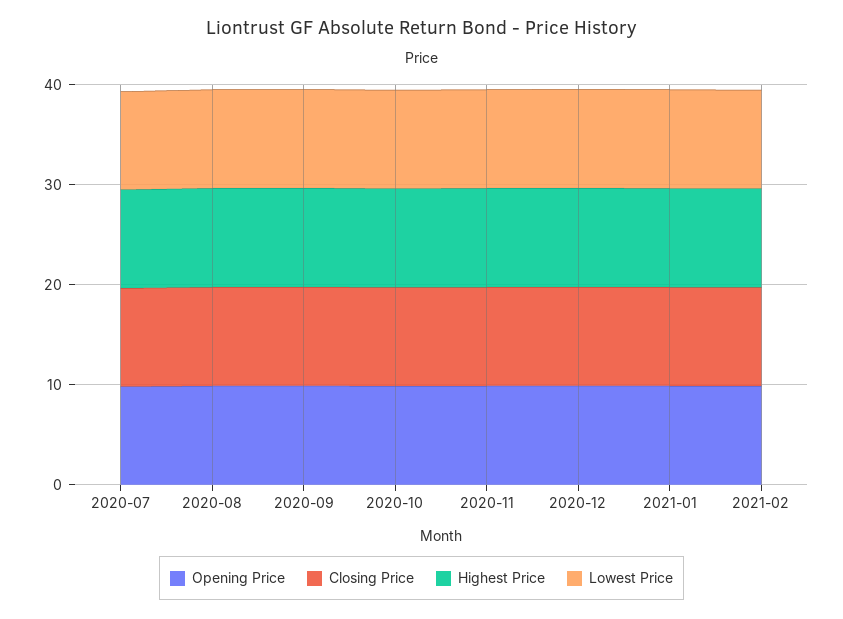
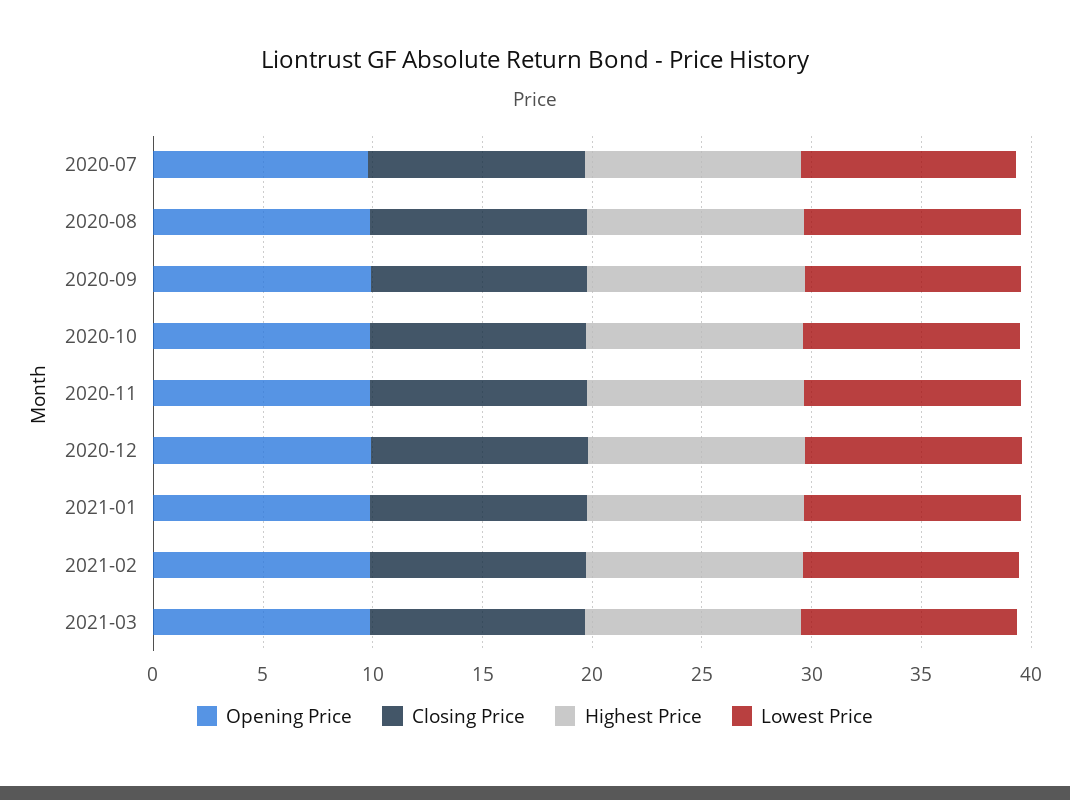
Opening Price, 2021-03: none -> 10
Closing Price, 2021-03: none -> 10
Highest Price, 2021-03: none -> 10
Lowest Price, 2021-03: none -> 10

